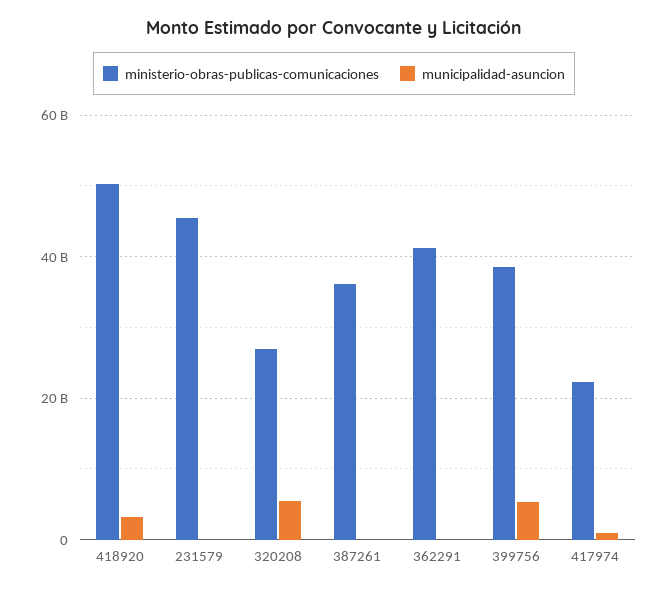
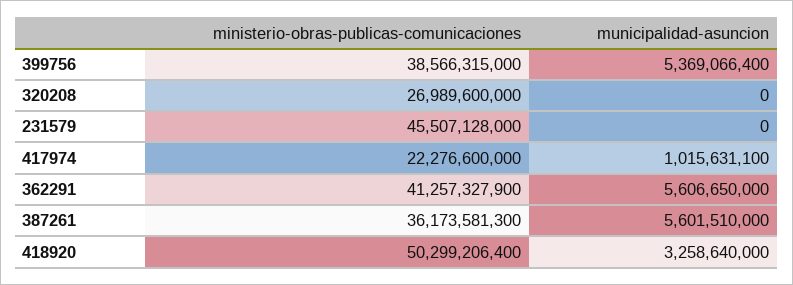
municipalidad-asuncion, 320208: 6000000000 -> 0
municipalidad-asuncion, 387261: 0 -> 5601510000
municipalidad-asuncion, 362291: 0 -> 5606650000

